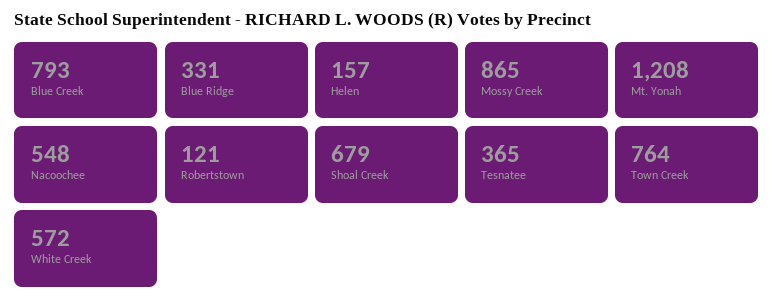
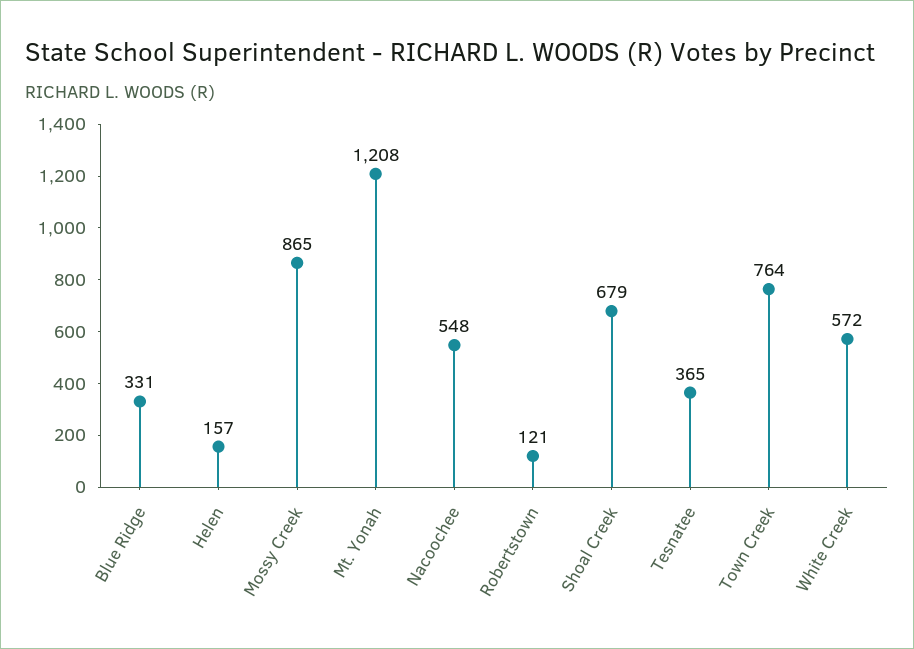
Blue Creek: 793 -> none

